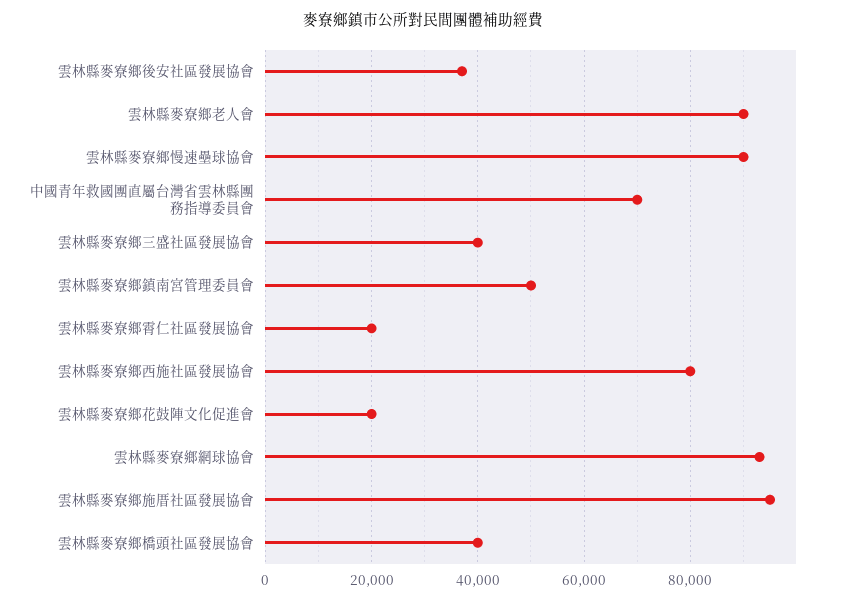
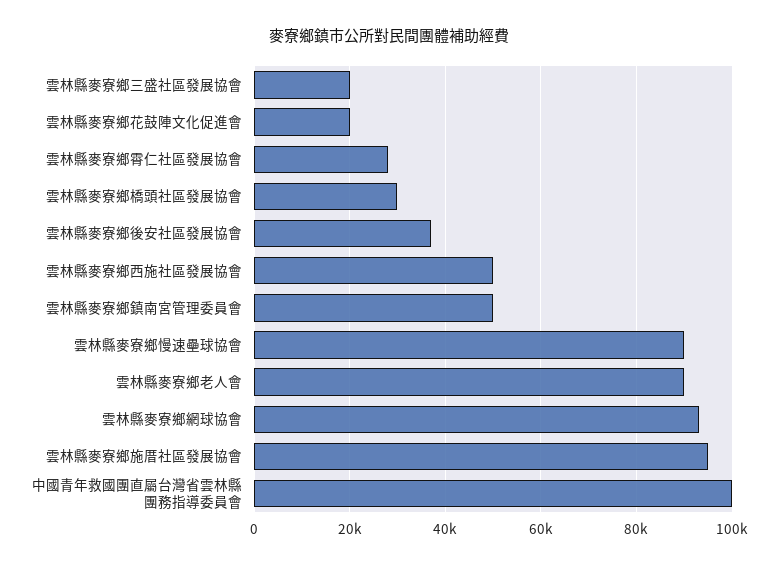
中國青年救國團直屬台灣省雲林縣團務指導委員會: 70000 -> 100000
雲林縣麥寮鄉三盛社區發展協會: 40000 -> 20000
雲林縣麥寮鄉霄仁社區發展協會: 20000 -> 28000
雲林縣麥寮鄉西施社區發展協會: 80000 -> 50000
雲林縣麥寮鄉橋頭社區發展協會: 40000 -> 30000

